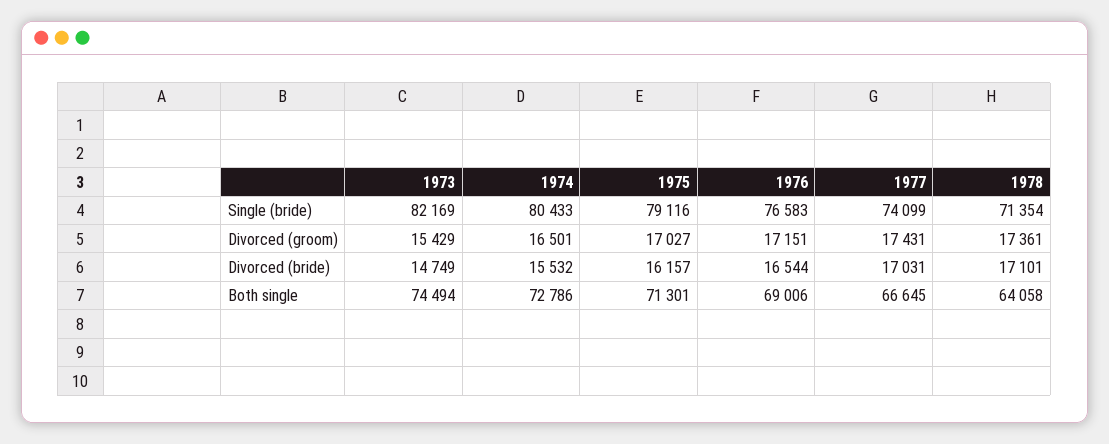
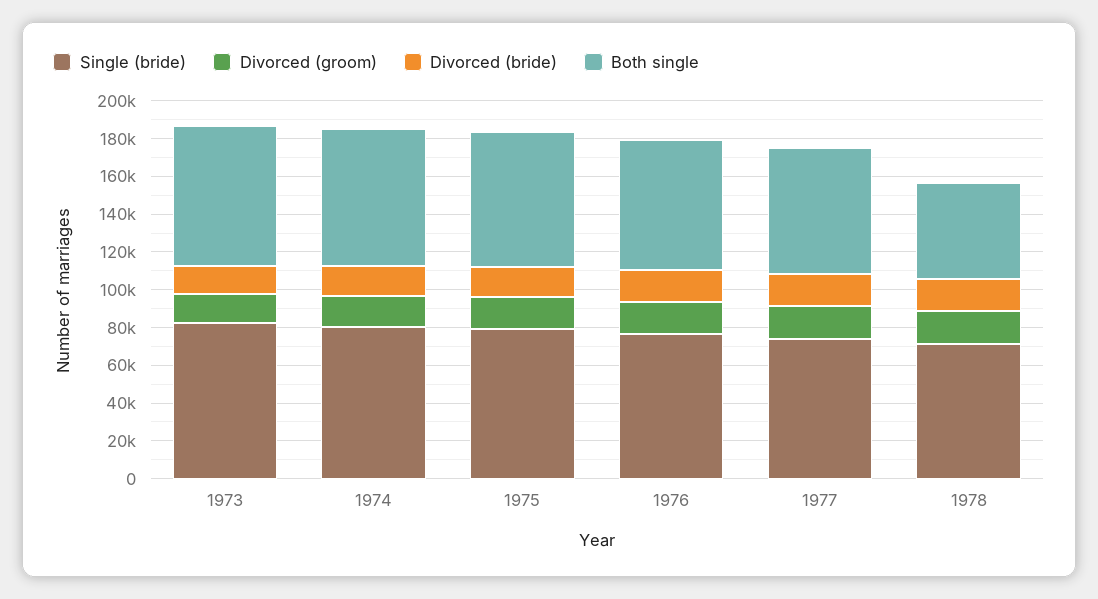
Both single, 1978: 64058 -> 50000

